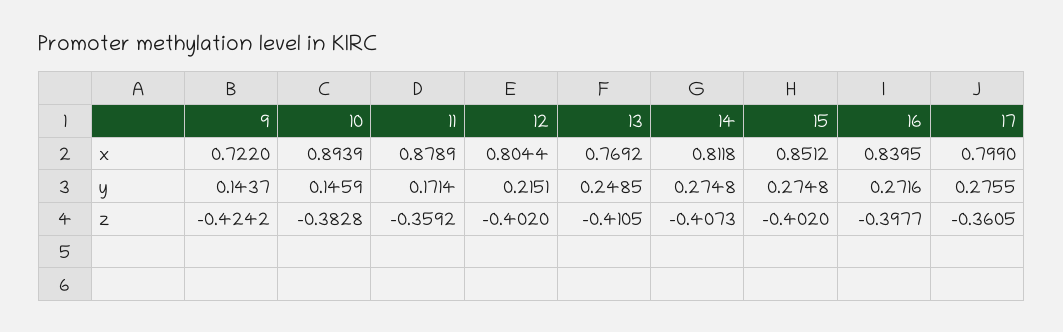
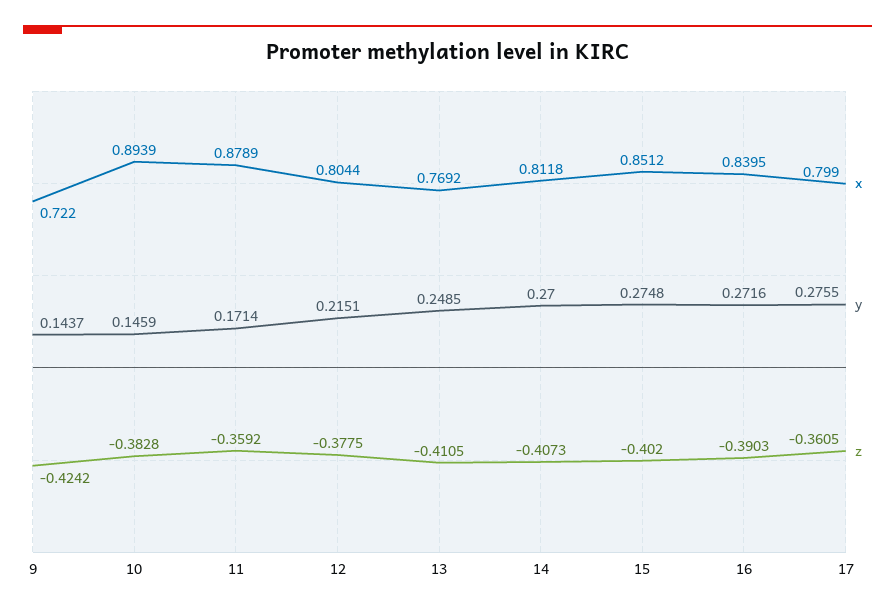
y, 14: 0.2748 -> 0.27
z, 12: -0.402 -> -0.3775
z, 16: -0.3977 -> -0.3903

